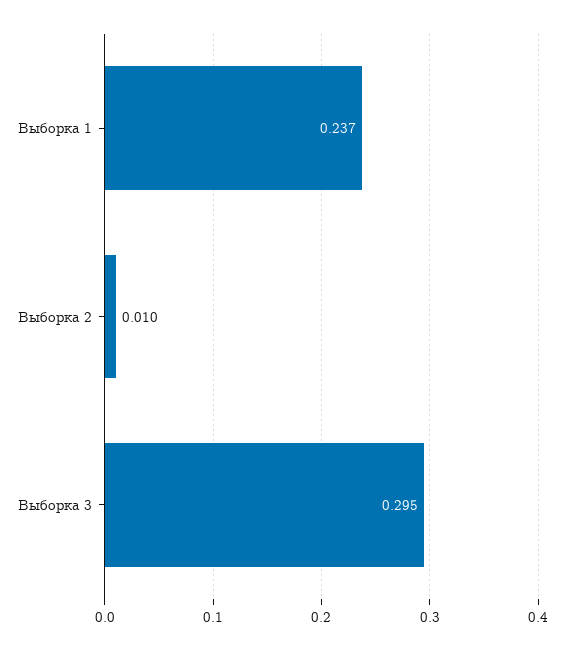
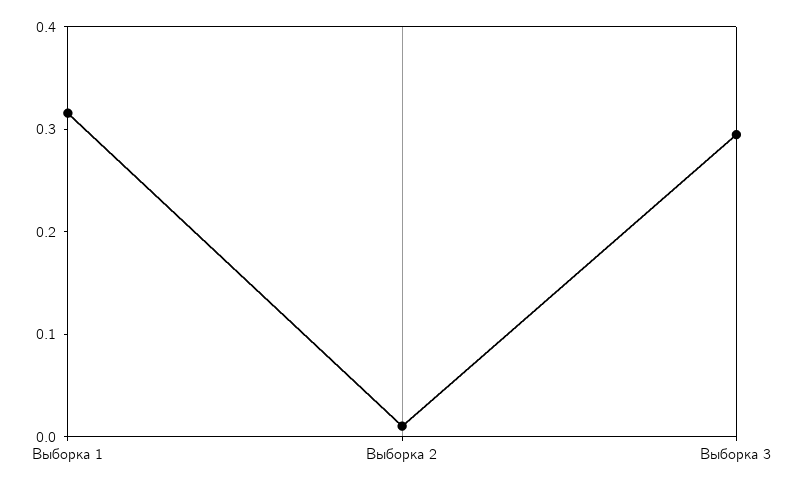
Выборка 1: 0.237 -> 0.32

